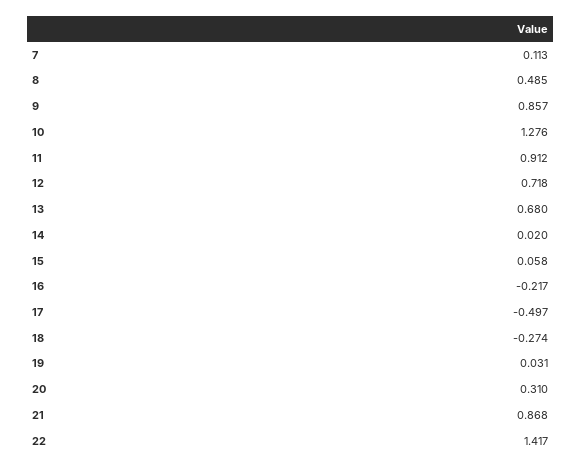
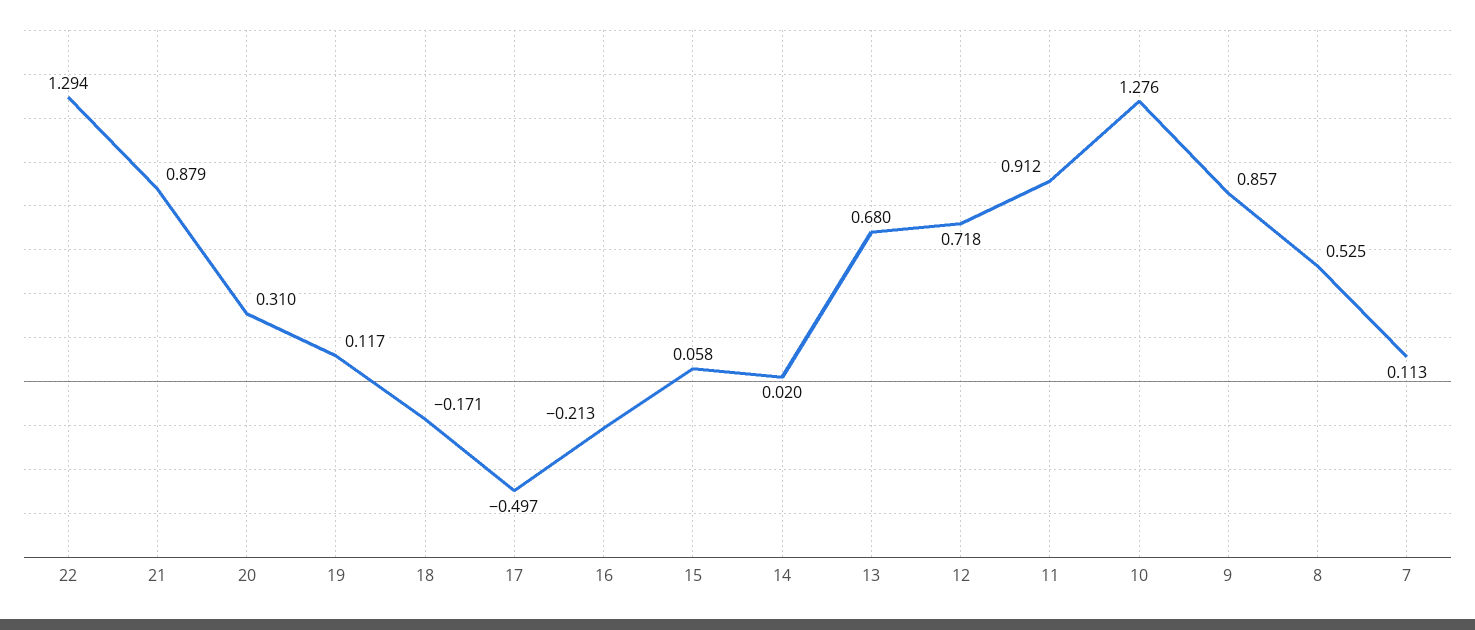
8: 0.485 -> 0.525
16: -0.217 -> -0.213
18: -0.274 -> -0.171
19: 0.031 -> 0.117
21: 0.868 -> 0.879
22: 1.417 -> 1.294

